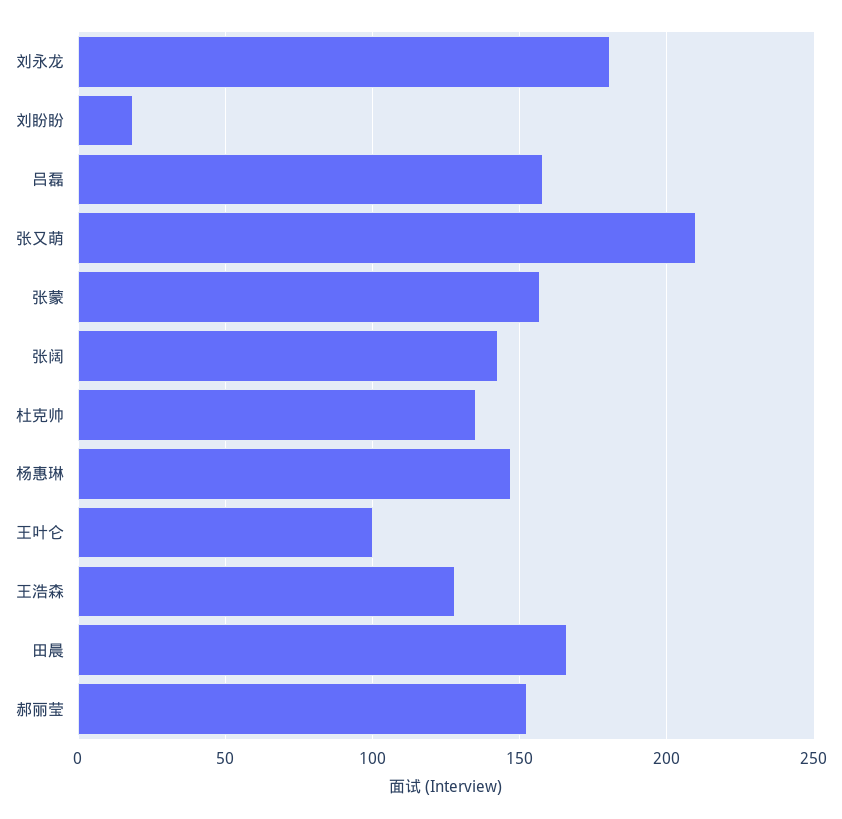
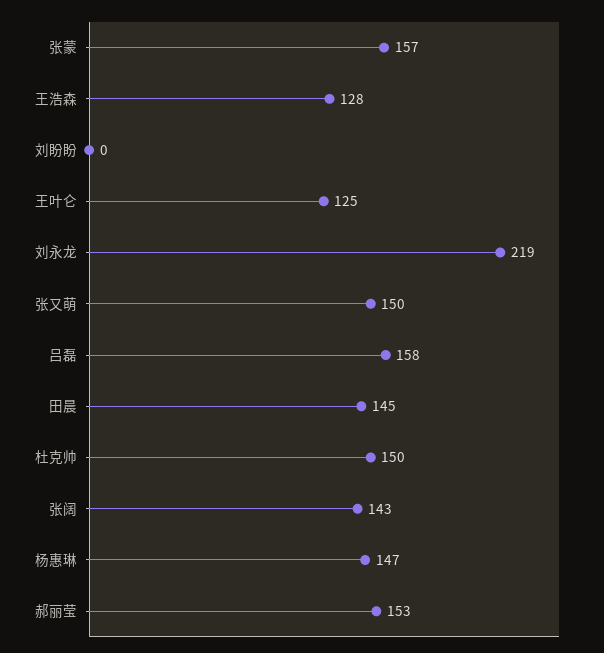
刘永龙: 180 -> 219
刘盼盼: 20 -> 0
张又萌: 210 -> 150
杜克帅: 135 -> 150
王叶仑: 100 -> 125
田晨: 165 -> 145

